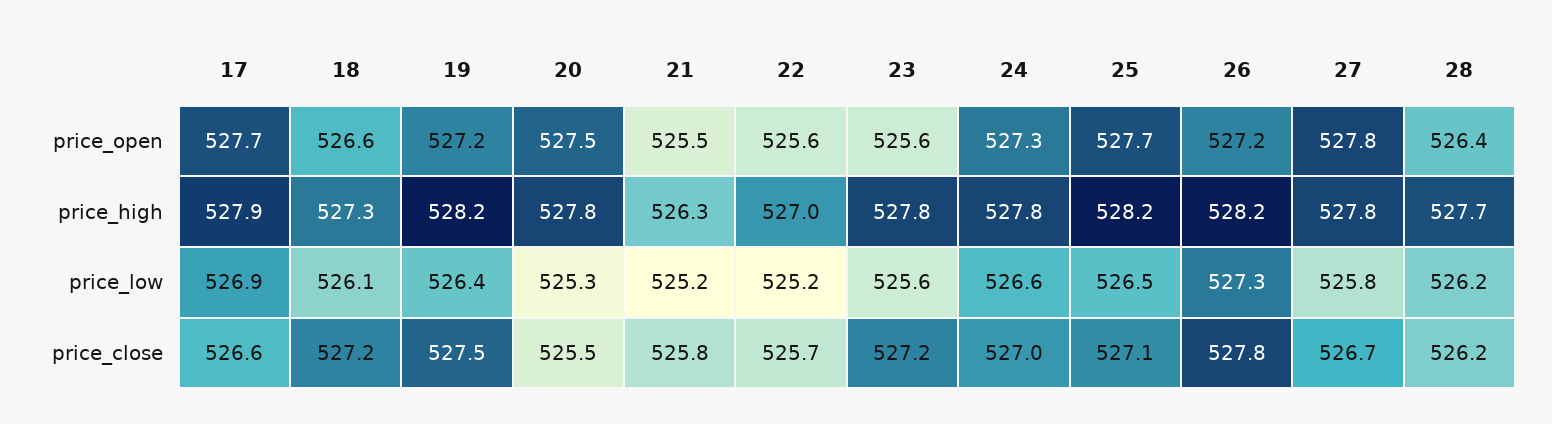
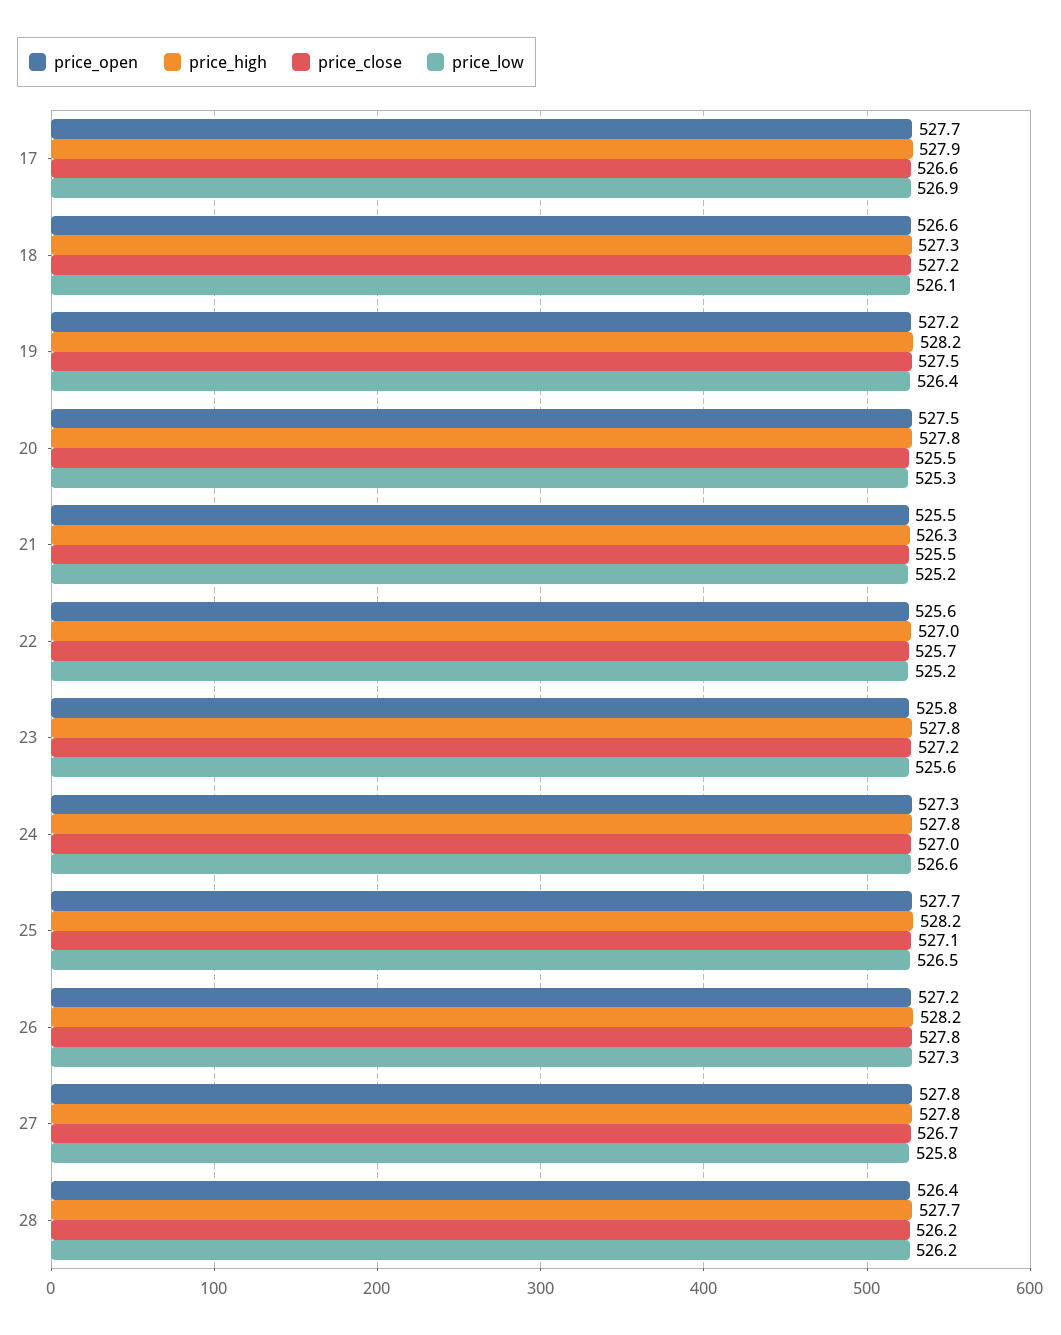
price_open, 23: 525.6 -> 525.8
price_close, 21: 525.8 -> 525.5

